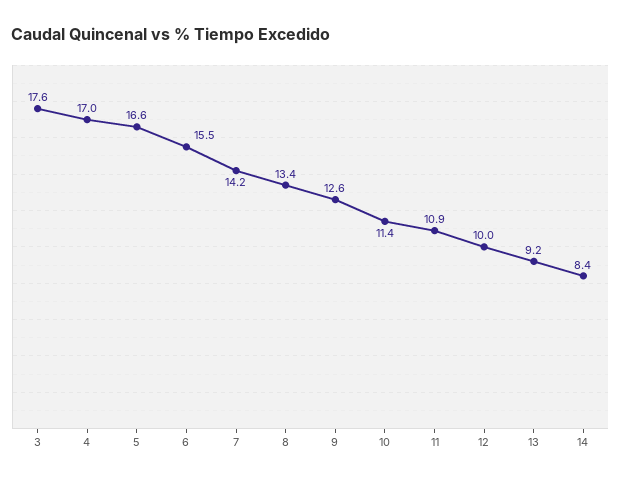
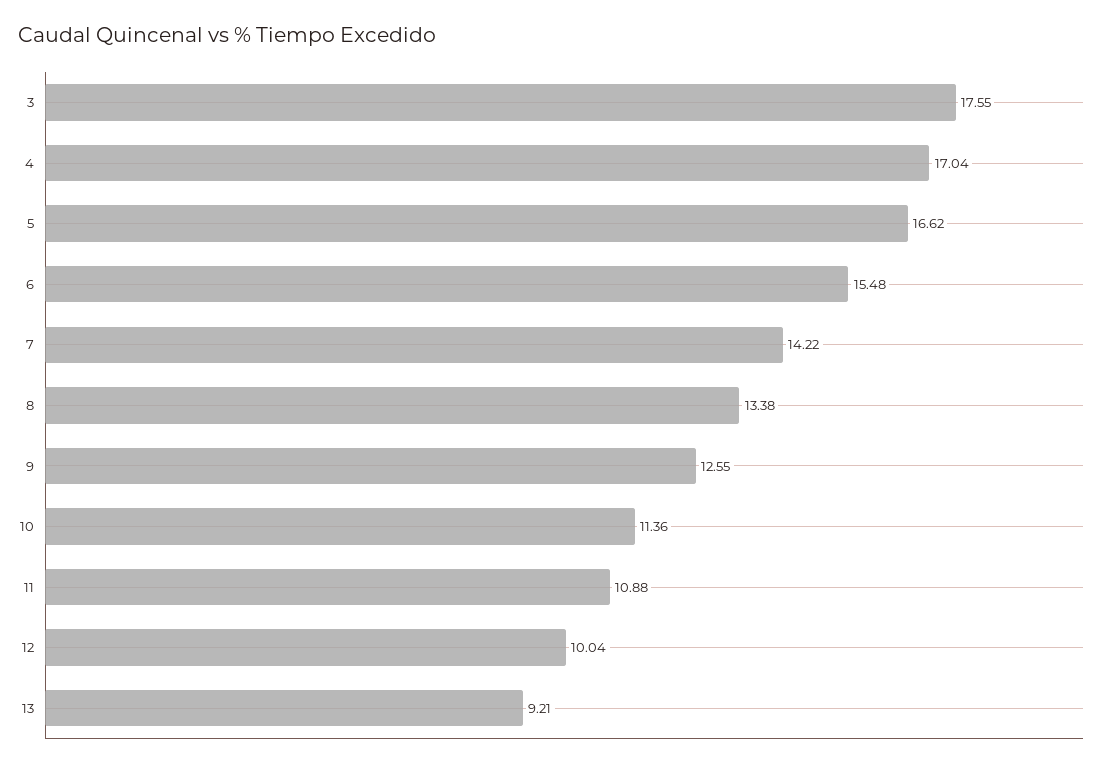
14: 8.4 -> none

